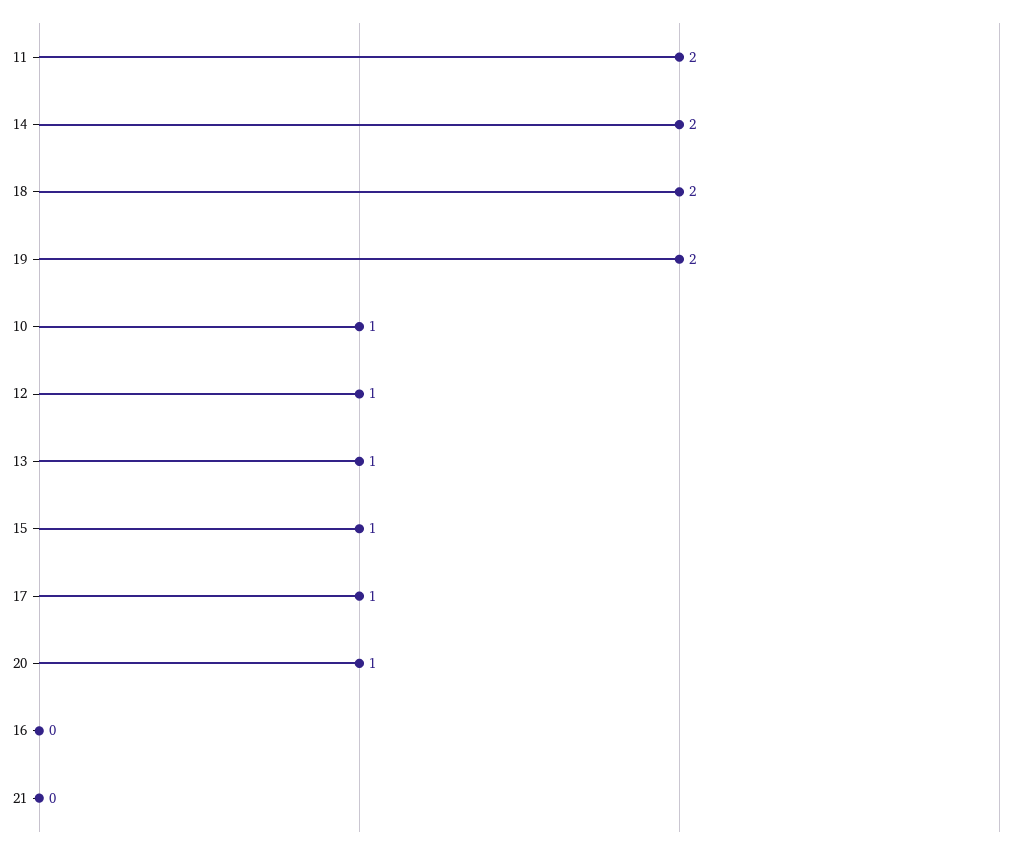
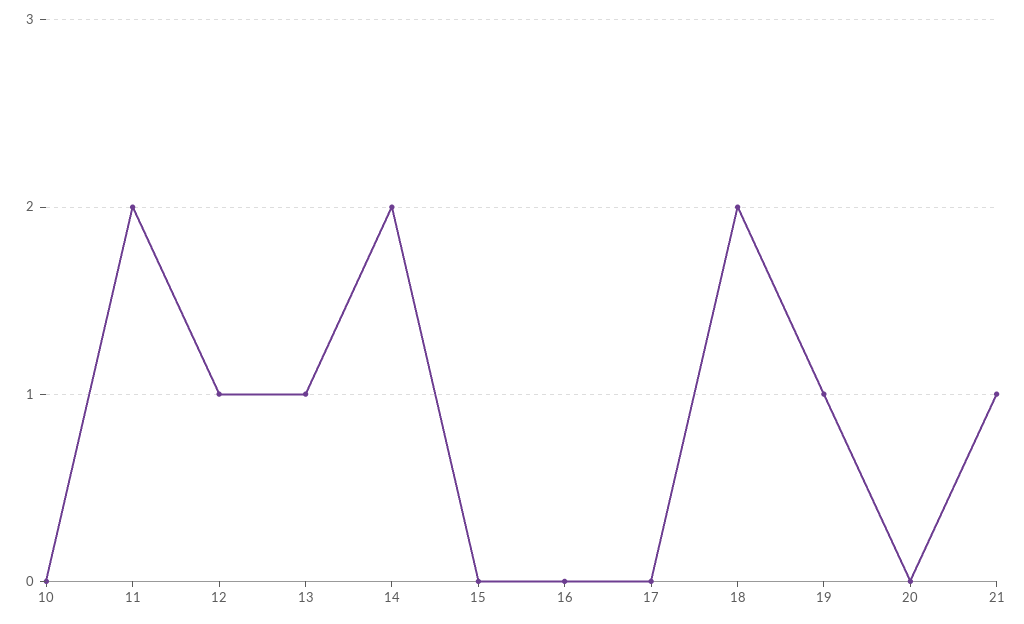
19: 2 -> 1
10: 1 -> 0
15: 1 -> 0
17: 1 -> 0
20: 1 -> 0
21: 0 -> 1

